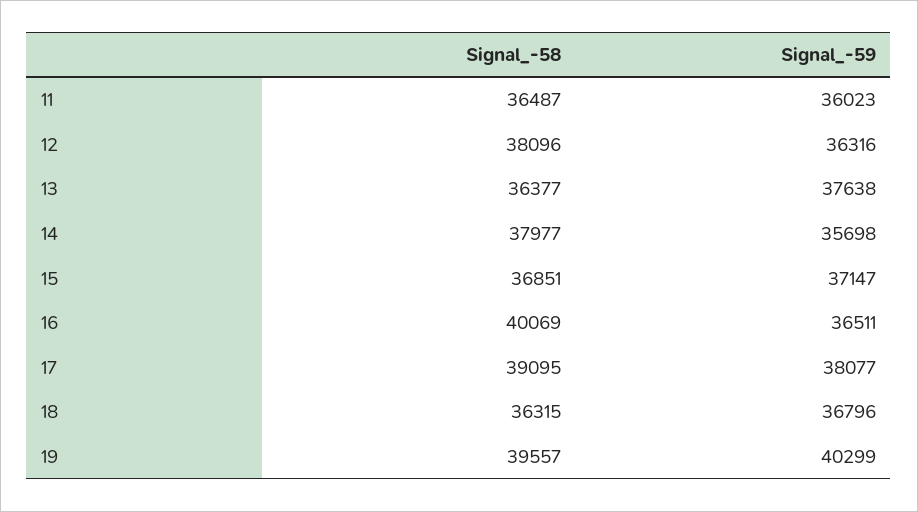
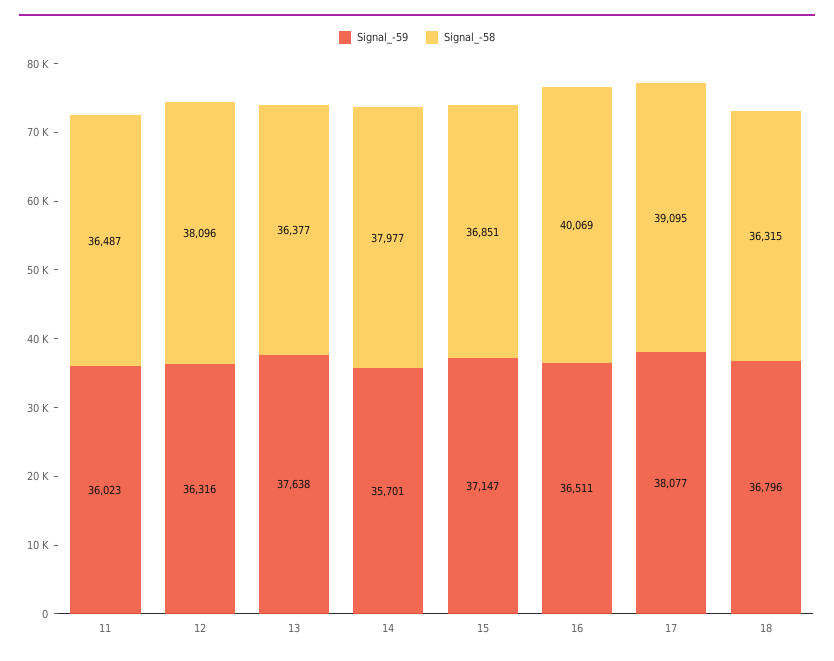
Signal_-59, 14: 35698 -> 35701
Signal_-58, 19: 39557 -> none
Signal_-59, 19: 40299 -> none

